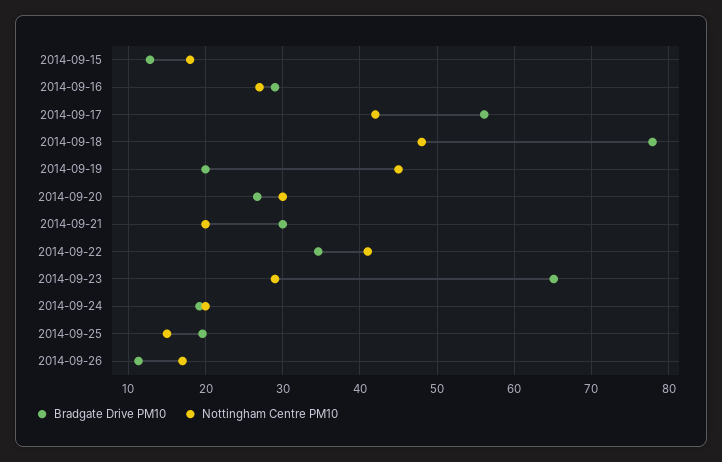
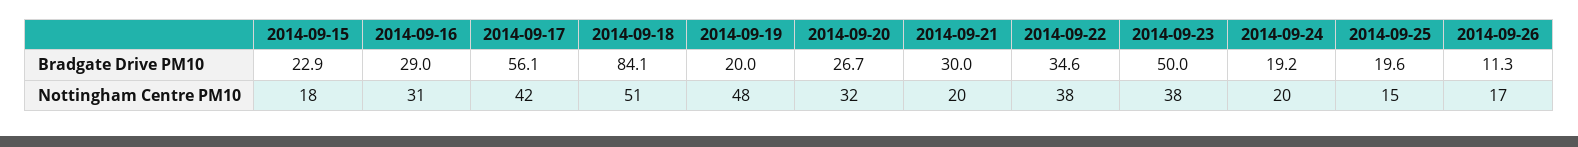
Bradgate Drive PM10, 2014-09-15: 13 -> 22.9
Nottingham Centre PM10, 2014-09-16: 27 -> 31
Bradgate Drive PM10, 2014-09-18: 78 -> 84.1
Nottingham Centre PM10, 2014-09-18: 48 -> 51
Nottingham Centre PM10, 2014-09-19: 45 -> 48
Nottingham Centre PM10, 2014-09-20: 30 -> 32
Nottingham Centre PM10, 2014-09-22: 41 -> 38
Bradgate Drive PM10, 2014-09-23: 65 -> 50
Nottingham Centre PM10, 2014-09-23: 29 -> 38

